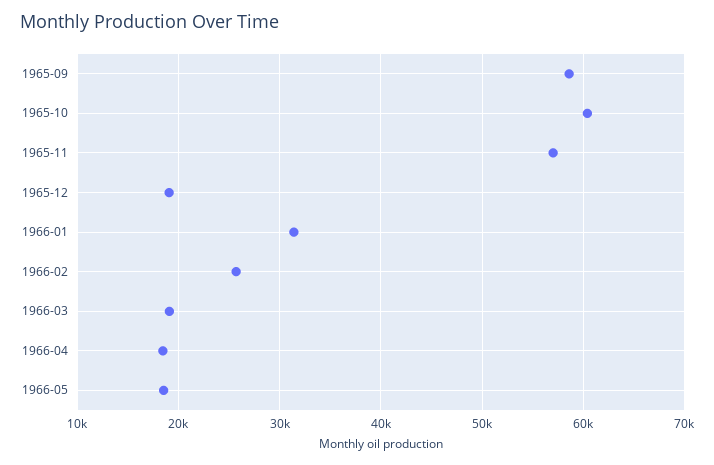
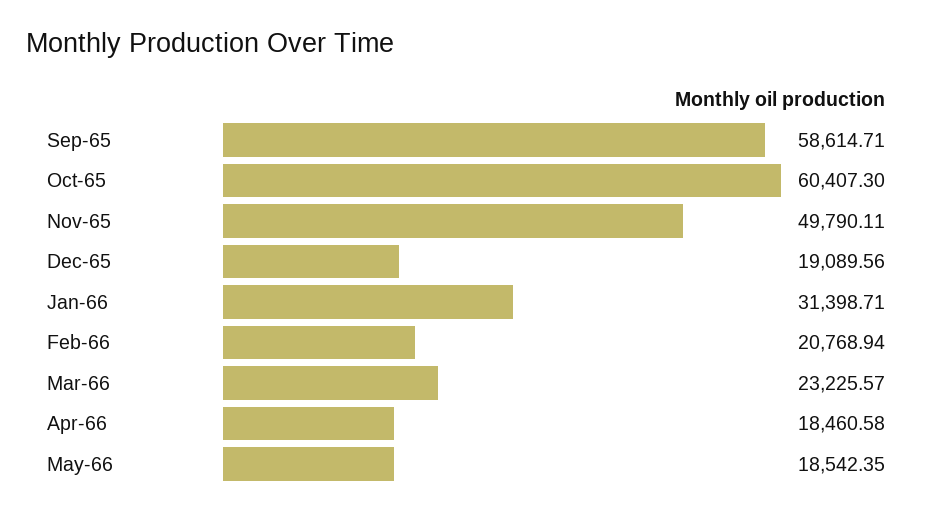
1965-11: 57000 -> 49790.11
1966-02: 26000 -> 20768.94
1966-03: 19000 -> 23225.57

